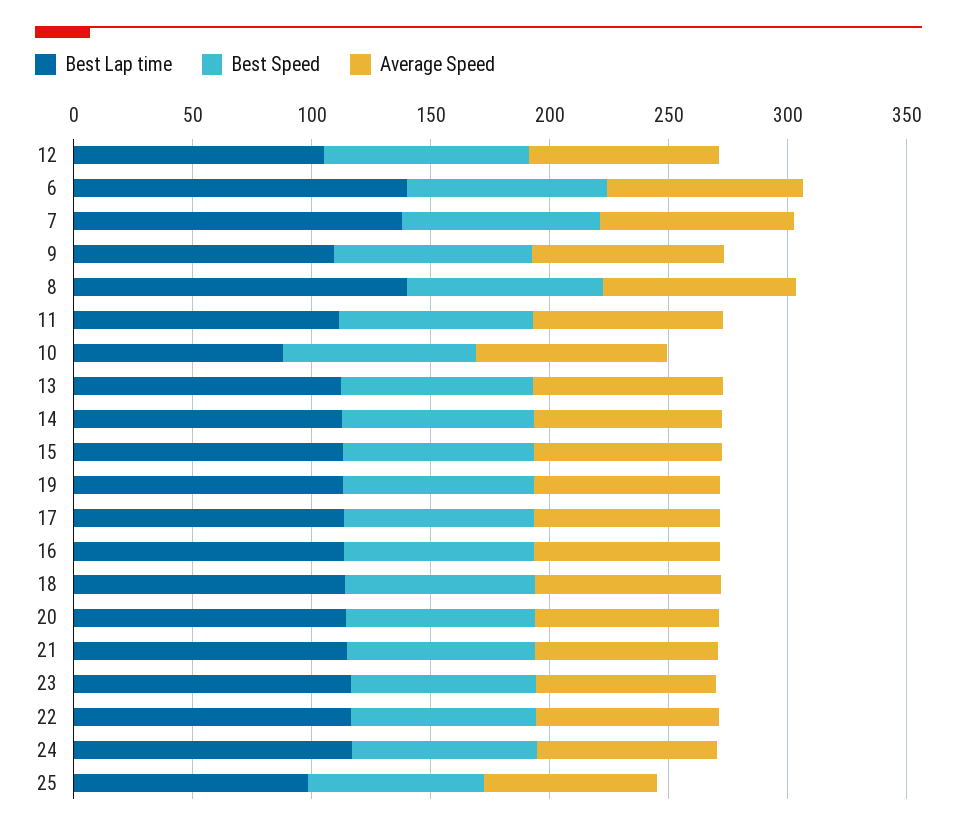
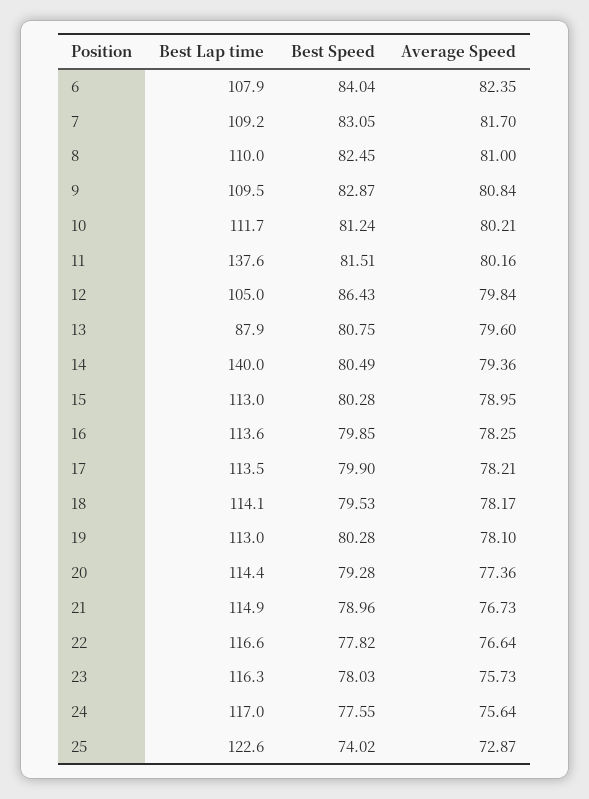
Best Lap time, 6: 140 -> 107.9
Best Lap time, 7: 140 -> 109.2
Best Lap time, 8: 140 -> 110
Best Lap time, 11: 110 -> 137.6
Best Lap time, 10: 90 -> 111.7
Best Lap time, 13: 110 -> 87.9
Best Lap time, 14: 110 -> 140
Best Lap time, 25: 100 -> 122.6

